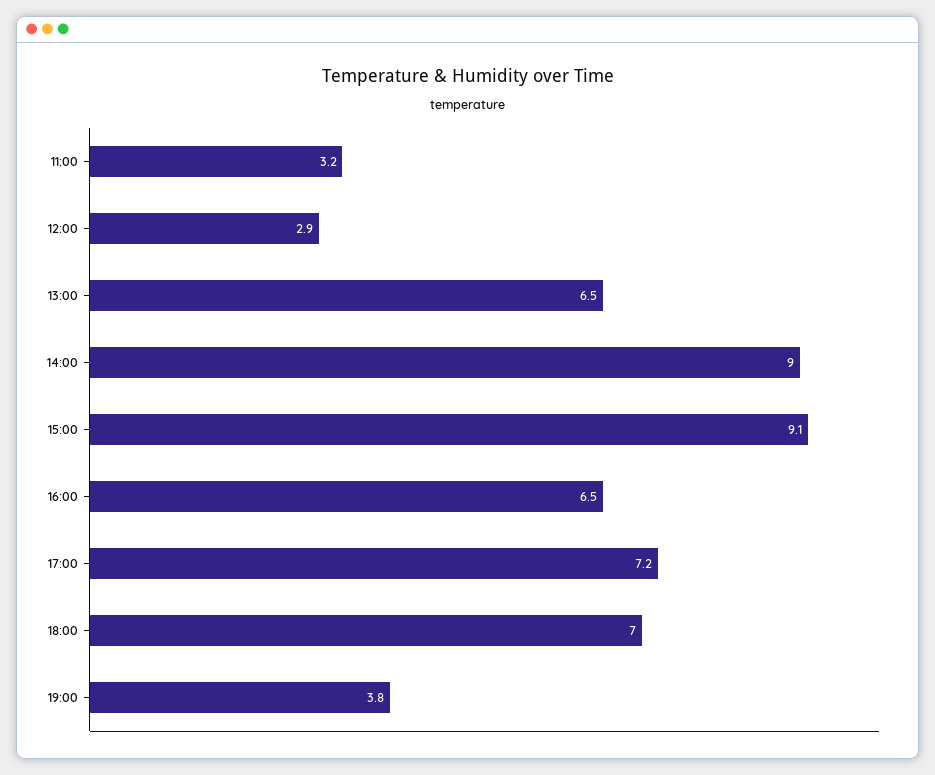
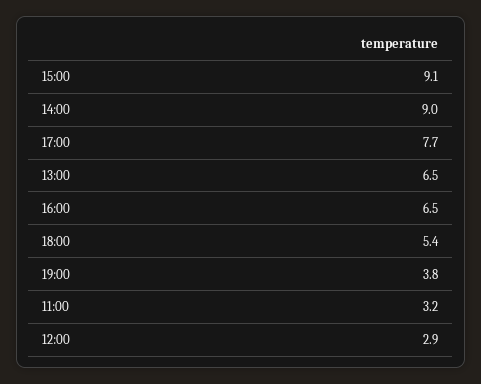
17:00: 7.2 -> 7.7
18:00: 7 -> 5.4

